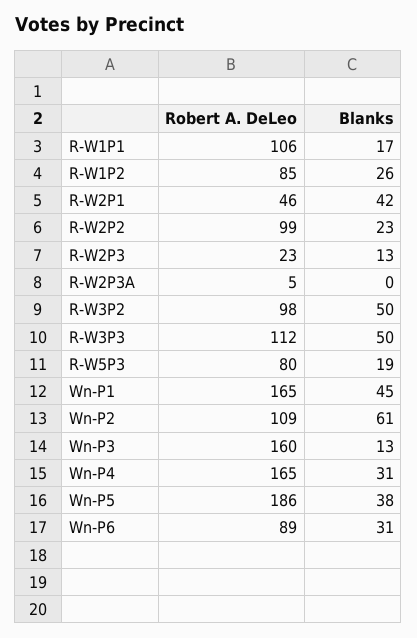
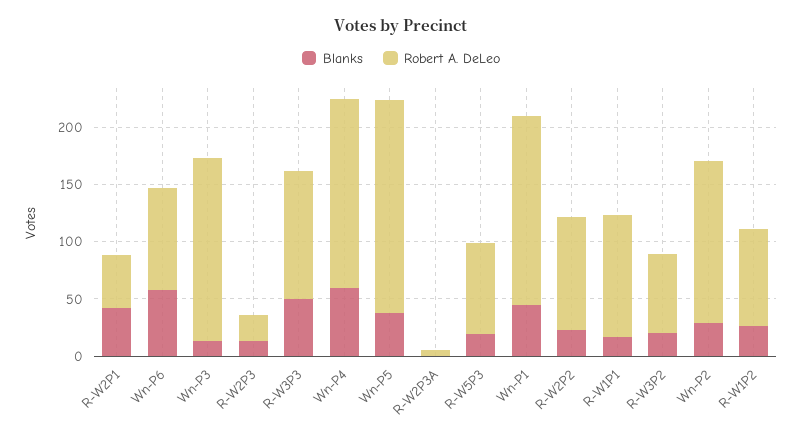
Robert A. DeLeo, R-W3P2: 98 -> 70
Blanks, R-W3P2: 50 -> 20
Robert A. DeLeo, Wn-P2: 109 -> 140
Blanks, Wn-P2: 61 -> 30
Blanks, Wn-P4: 31 -> 60
Blanks, Wn-P6: 31 -> 60

